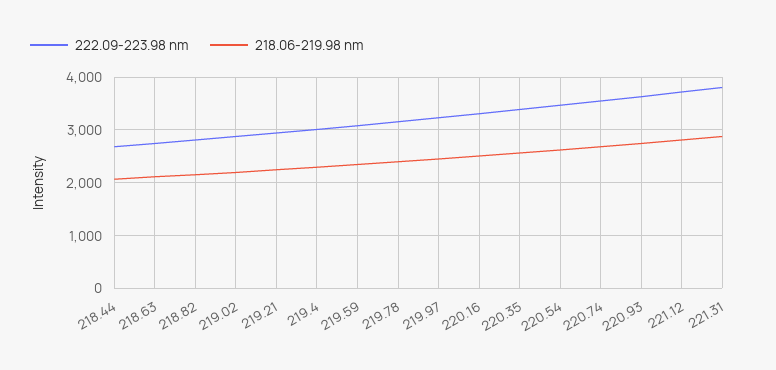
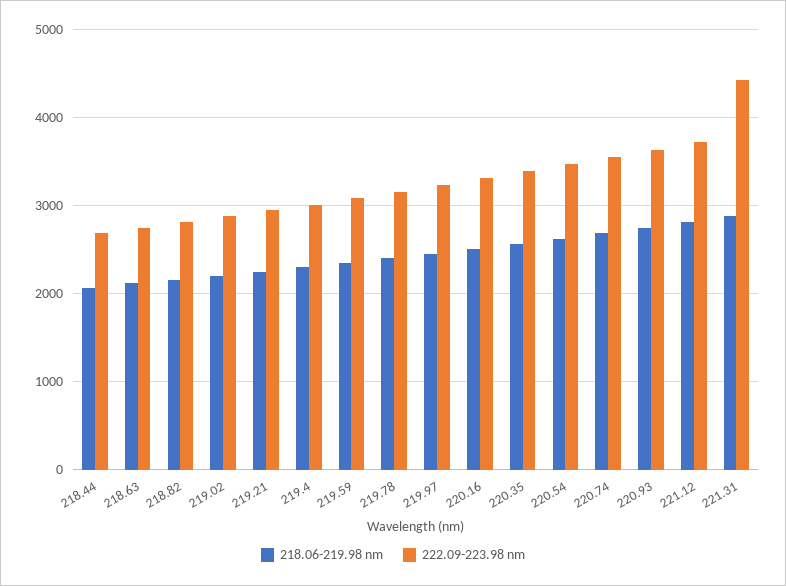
222.09-223.98 nm, 221.31: 3800 -> 4400

